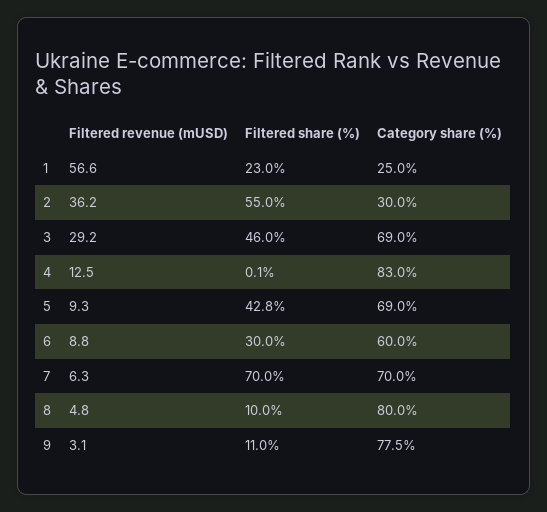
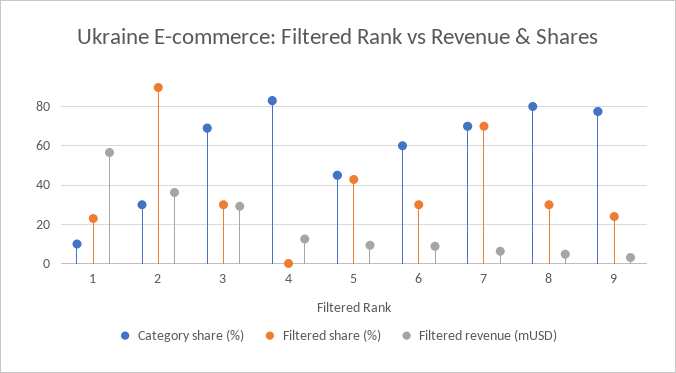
Category share (%), 1: 25 -> 10
Filtered share (%), 2: 55 -> 90
Filtered share (%), 3: 46 -> 30
Category share (%), 5: 69 -> 45
Filtered share (%), 8: 10 -> 30
Filtered share (%), 9: 11 -> 25

